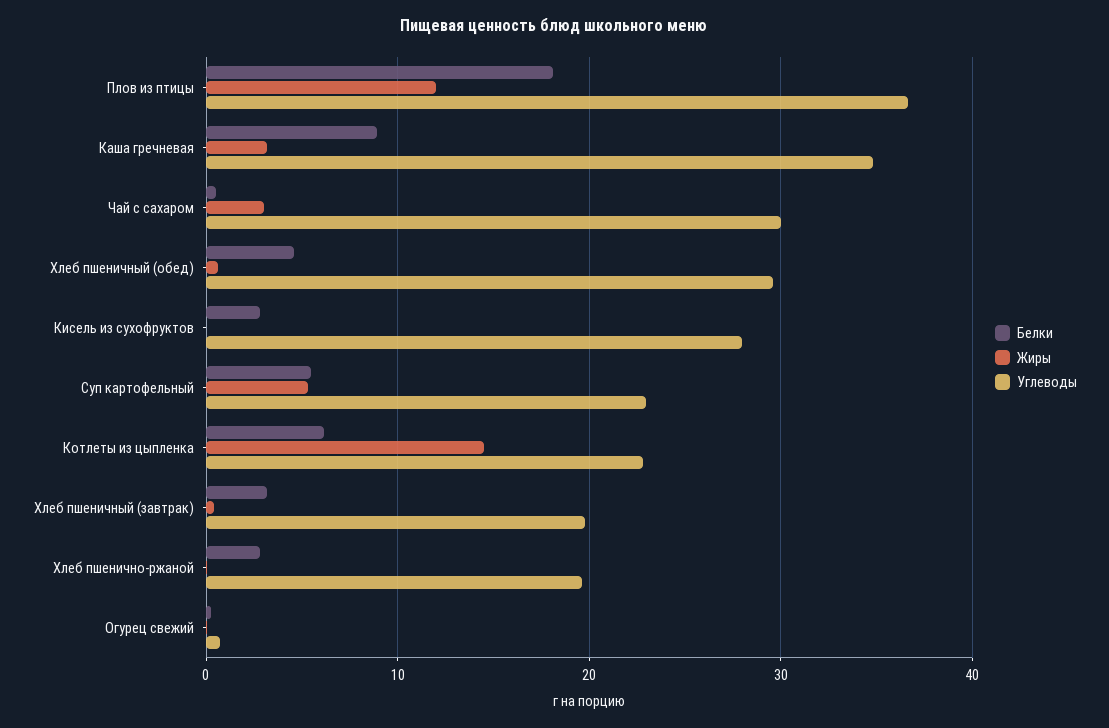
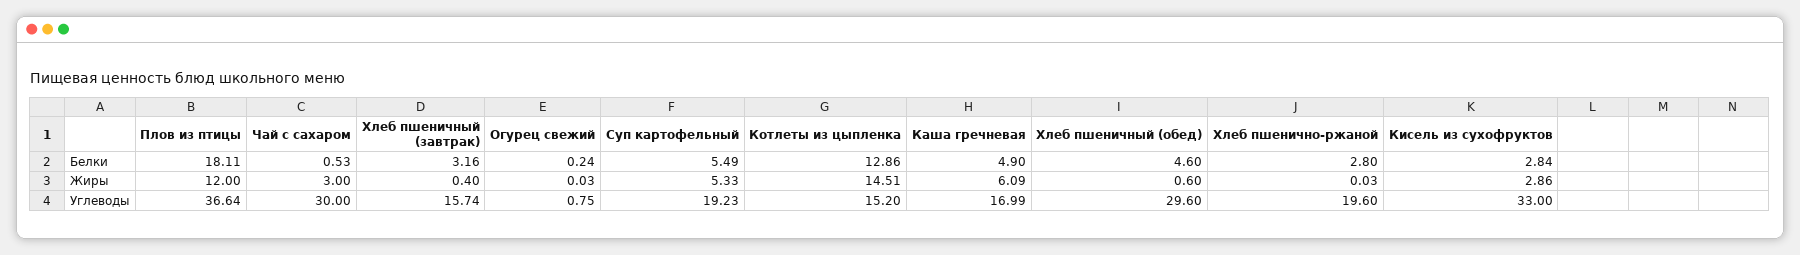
Белки, Каша гречневая: 9 -> 4.9
Жиры, Каша гречневая: 3 -> 6.09
Углеводы, Каша гречневая: 35 -> 16.99
Жиры, Кисель из сухофруктов: 0 -> 2.86
Углеводы, Кисель из сухофруктов: 28 -> 33
Углеводы, Суп картофельный: 23 -> 19.23
Белки, Котлеты из цыпленка: 6 -> 12.86
Углеводы, Котлеты из цыпленка: 23 -> 15.2
Углеводы, Хлеб пшеничный (завтрак): 20 -> 15.74

